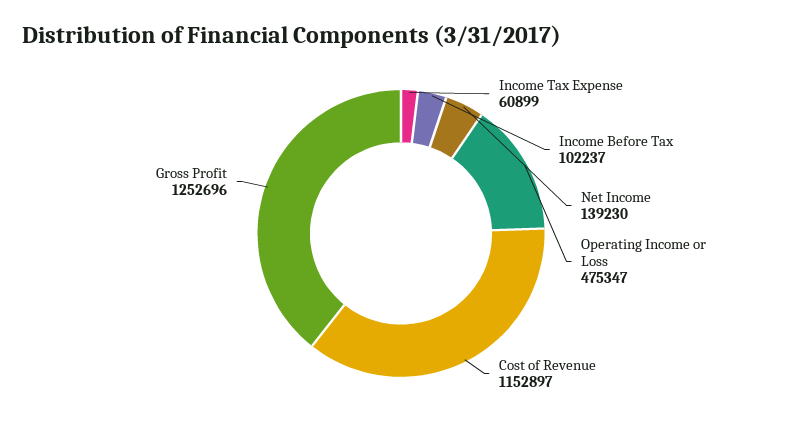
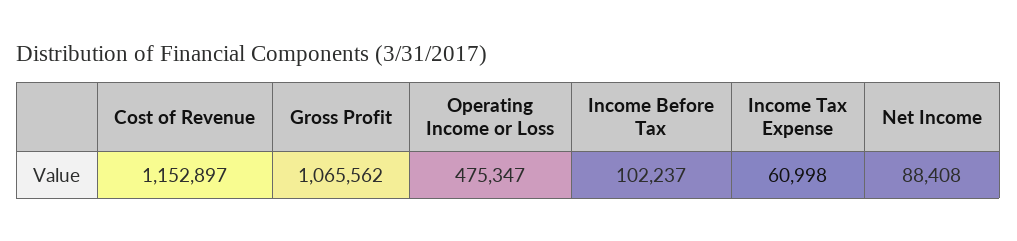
Income Tax Expense: 60899 -> 60998
Net Income: 139230 -> 88408
Gross Profit: 1252696 -> 1065562

